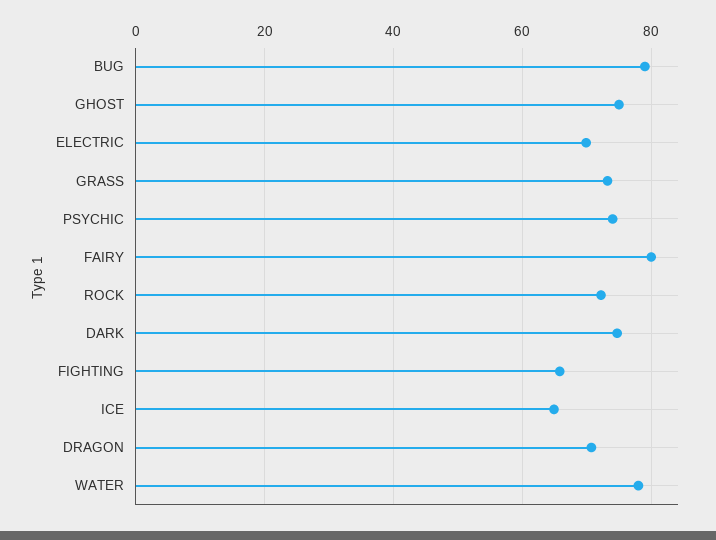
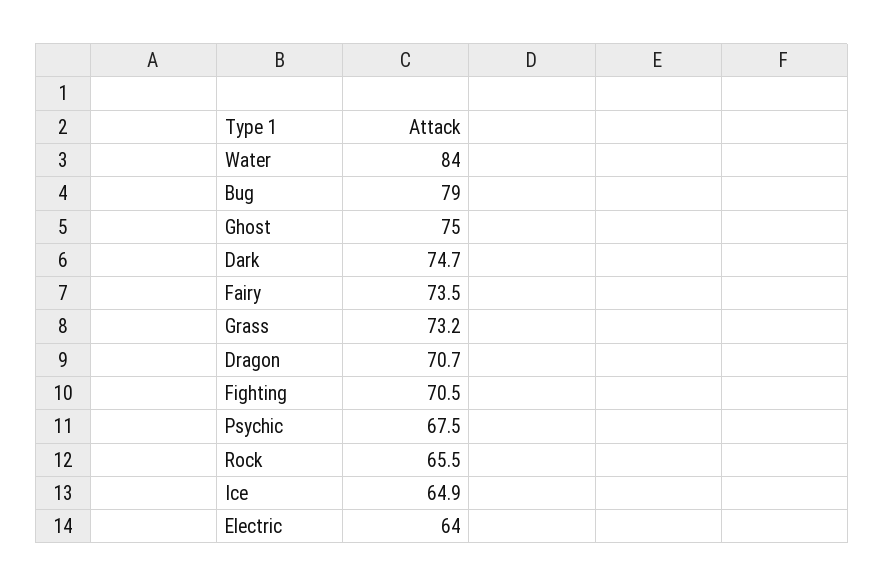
ELECTRIC: 70 -> 64
PSYCHIC: 74 -> 67.5
FAIRY: 80 -> 73.5
ROCK: 72 -> 65.5
FIGHTING: 66 -> 70.5
WATER: 78 -> 84

